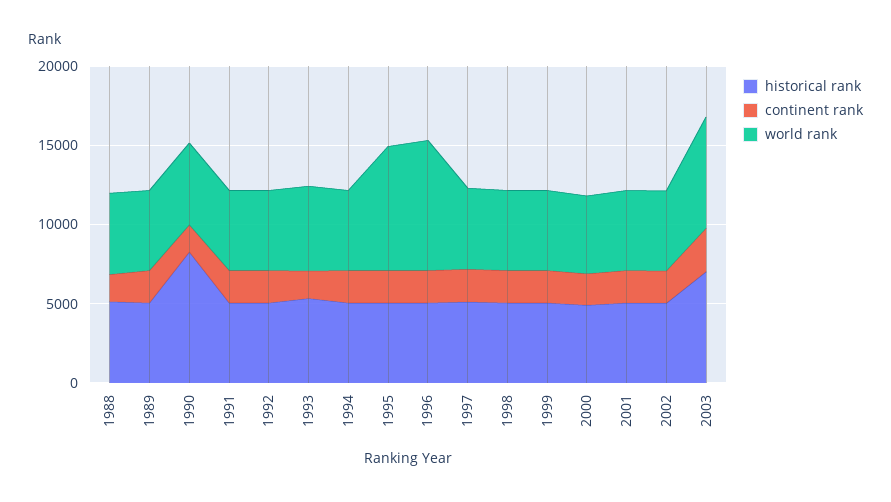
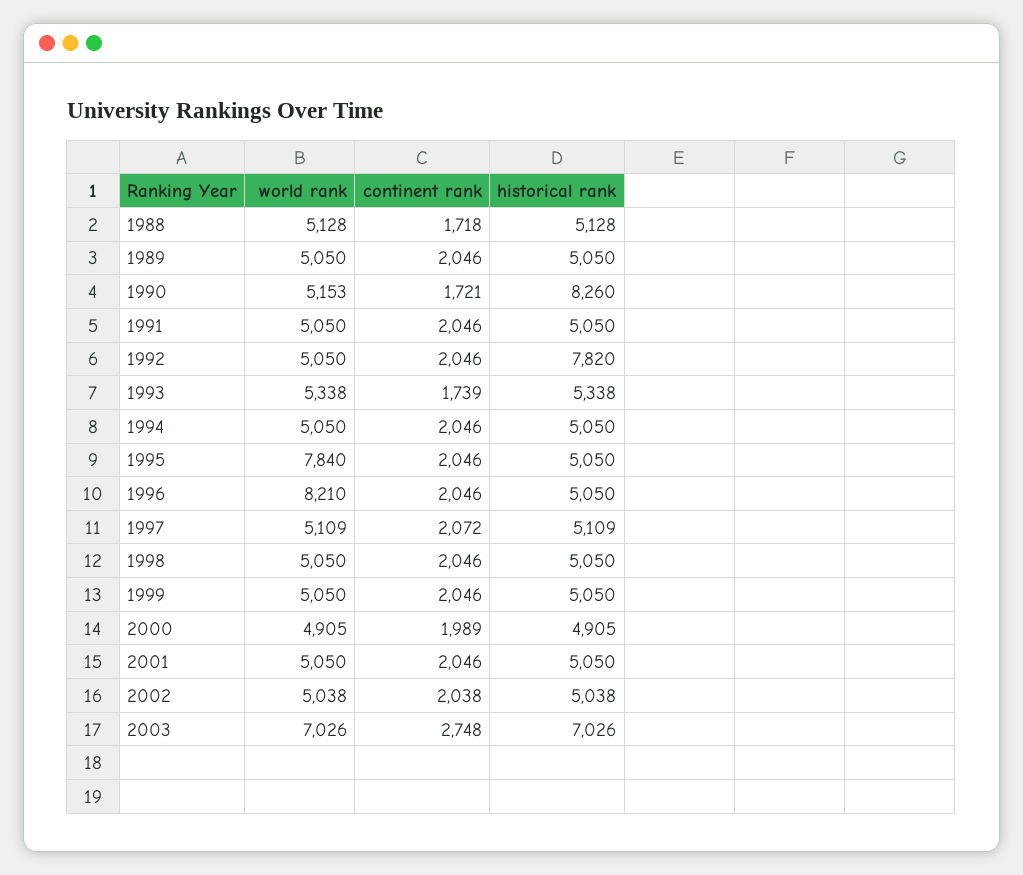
historical rank, 1992: 5000 -> 7820

